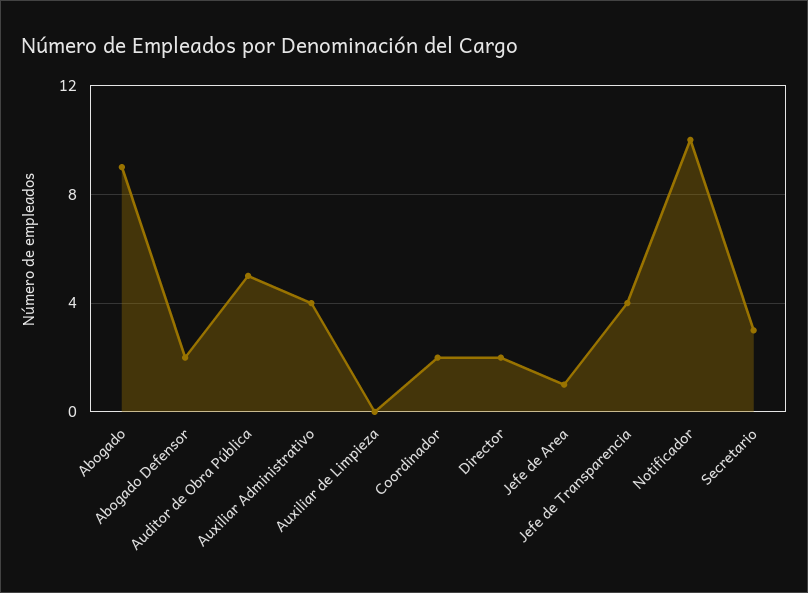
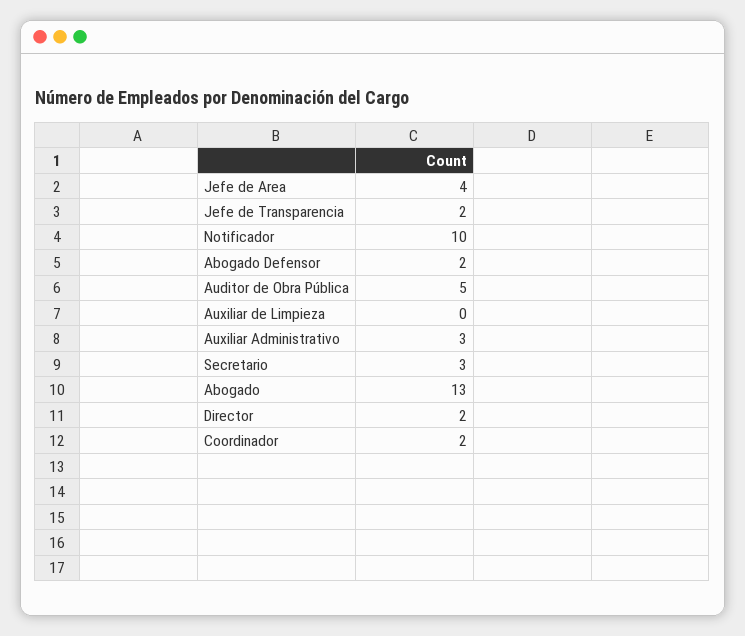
Abogado: 9 -> 13
Auxiliar Administrativo: 4 -> 3
Jefe de Area: 1 -> 4
Jefe de Transparencia: 4 -> 2

